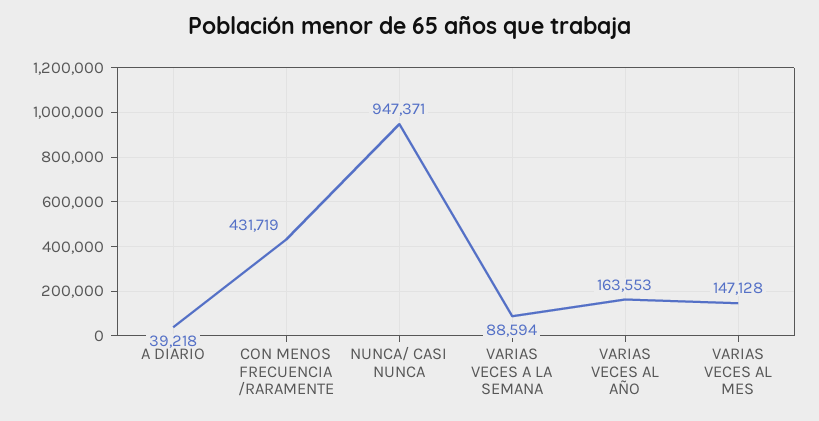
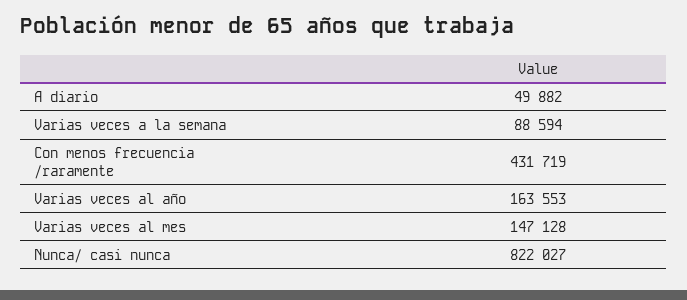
A DIARIO: 39218 -> 49882
NUNCA/ CASI NUNCA: 947371 -> 822027

